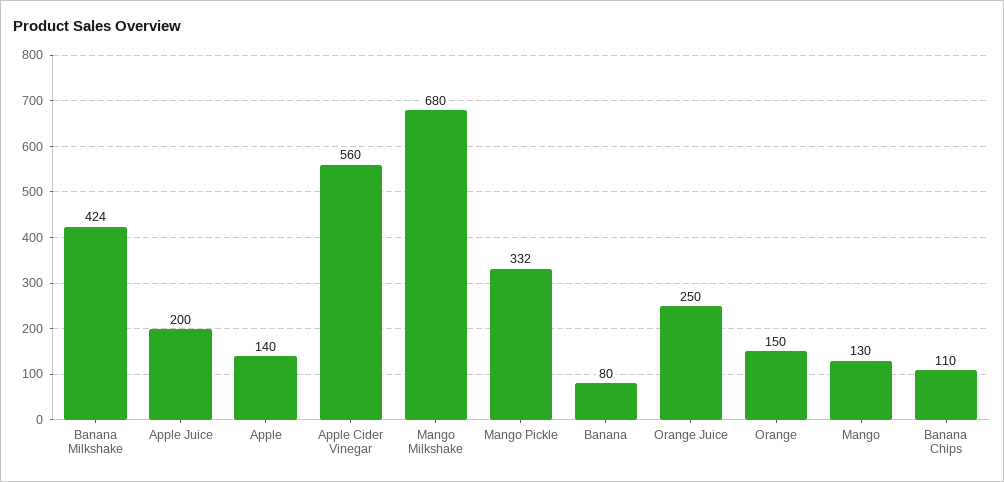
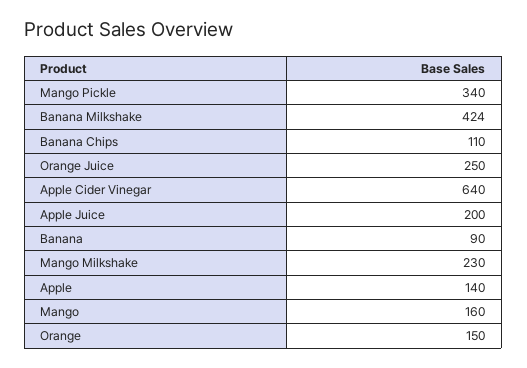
Apple Cider Vinegar: 560 -> 640
Mango Milkshake: 680 -> 230
Mango Pickle: 332 -> 340
Banana: 80 -> 90
Mango: 130 -> 160

